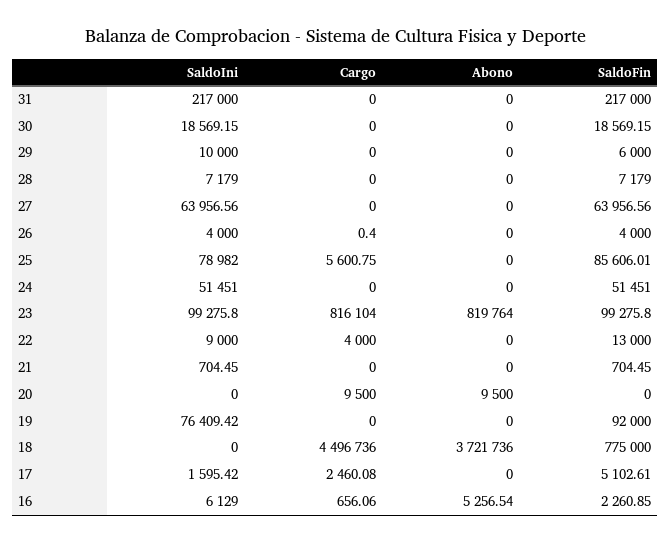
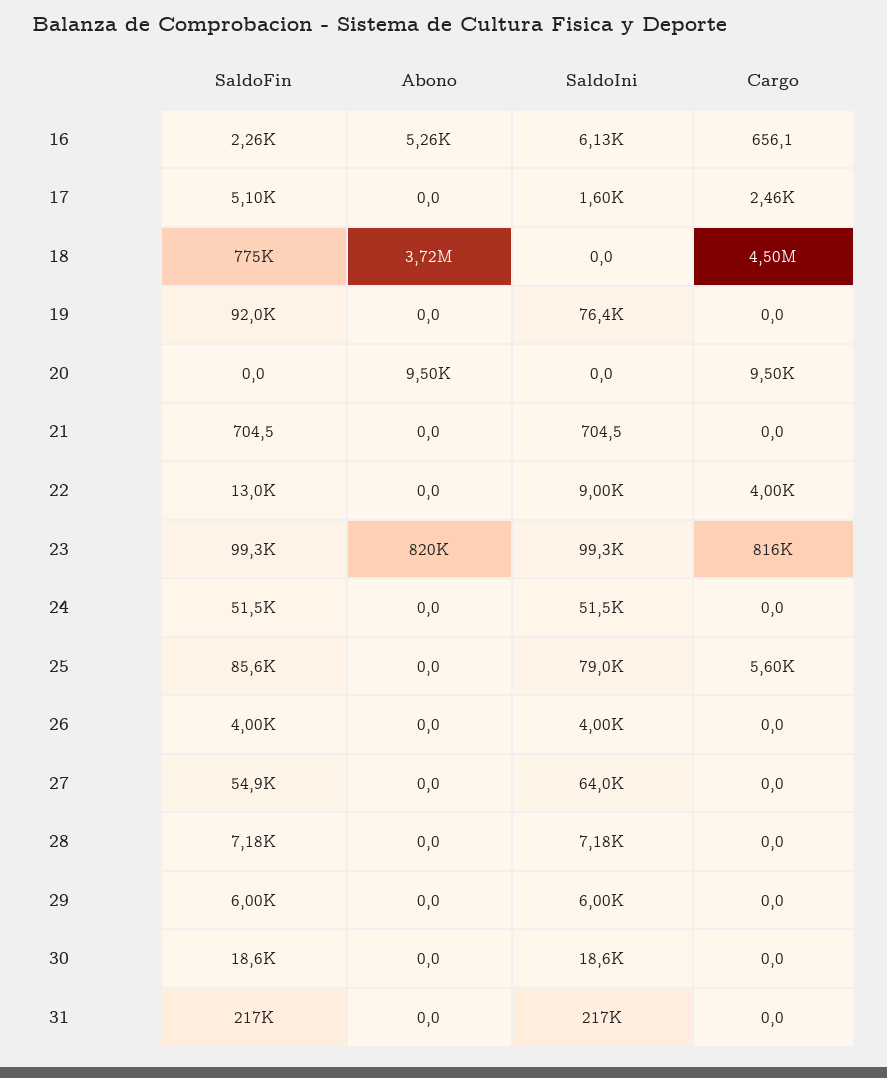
SaldoIni, 29: 10000 -> 6000
SaldoFin, 27: 63956.56 -> 54900
Cargo, 26: 0.4 -> 0

